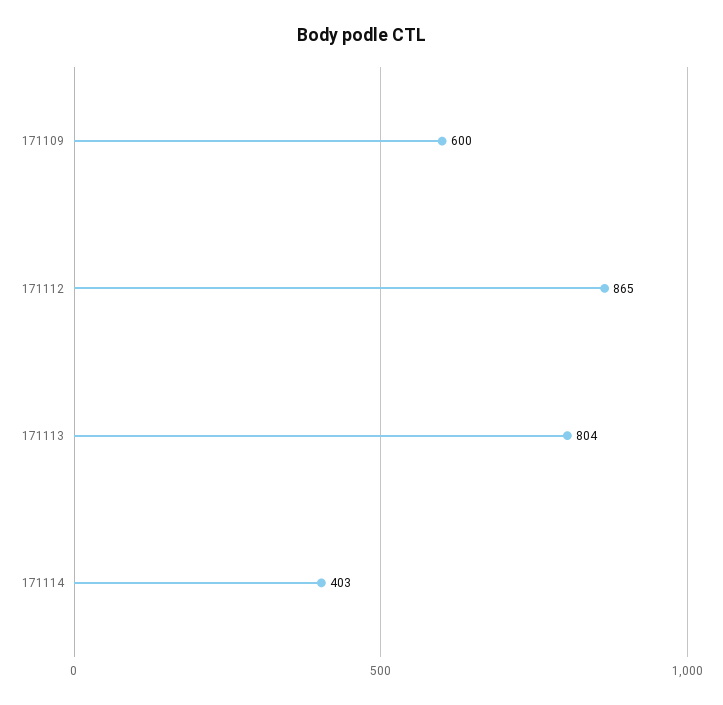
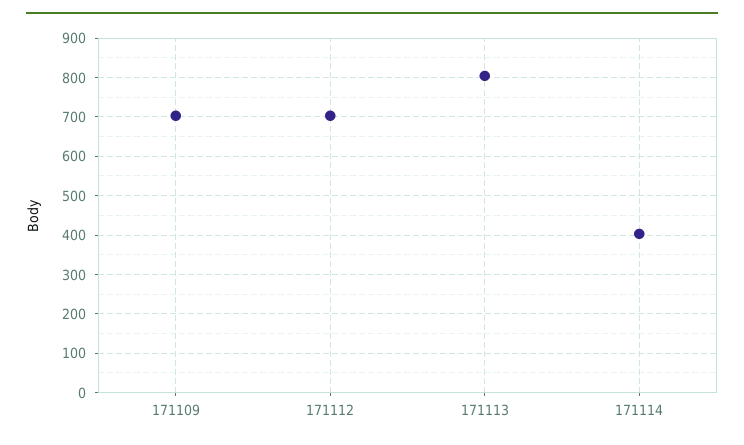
171109: 600 -> 700
171112: 865 -> 700

